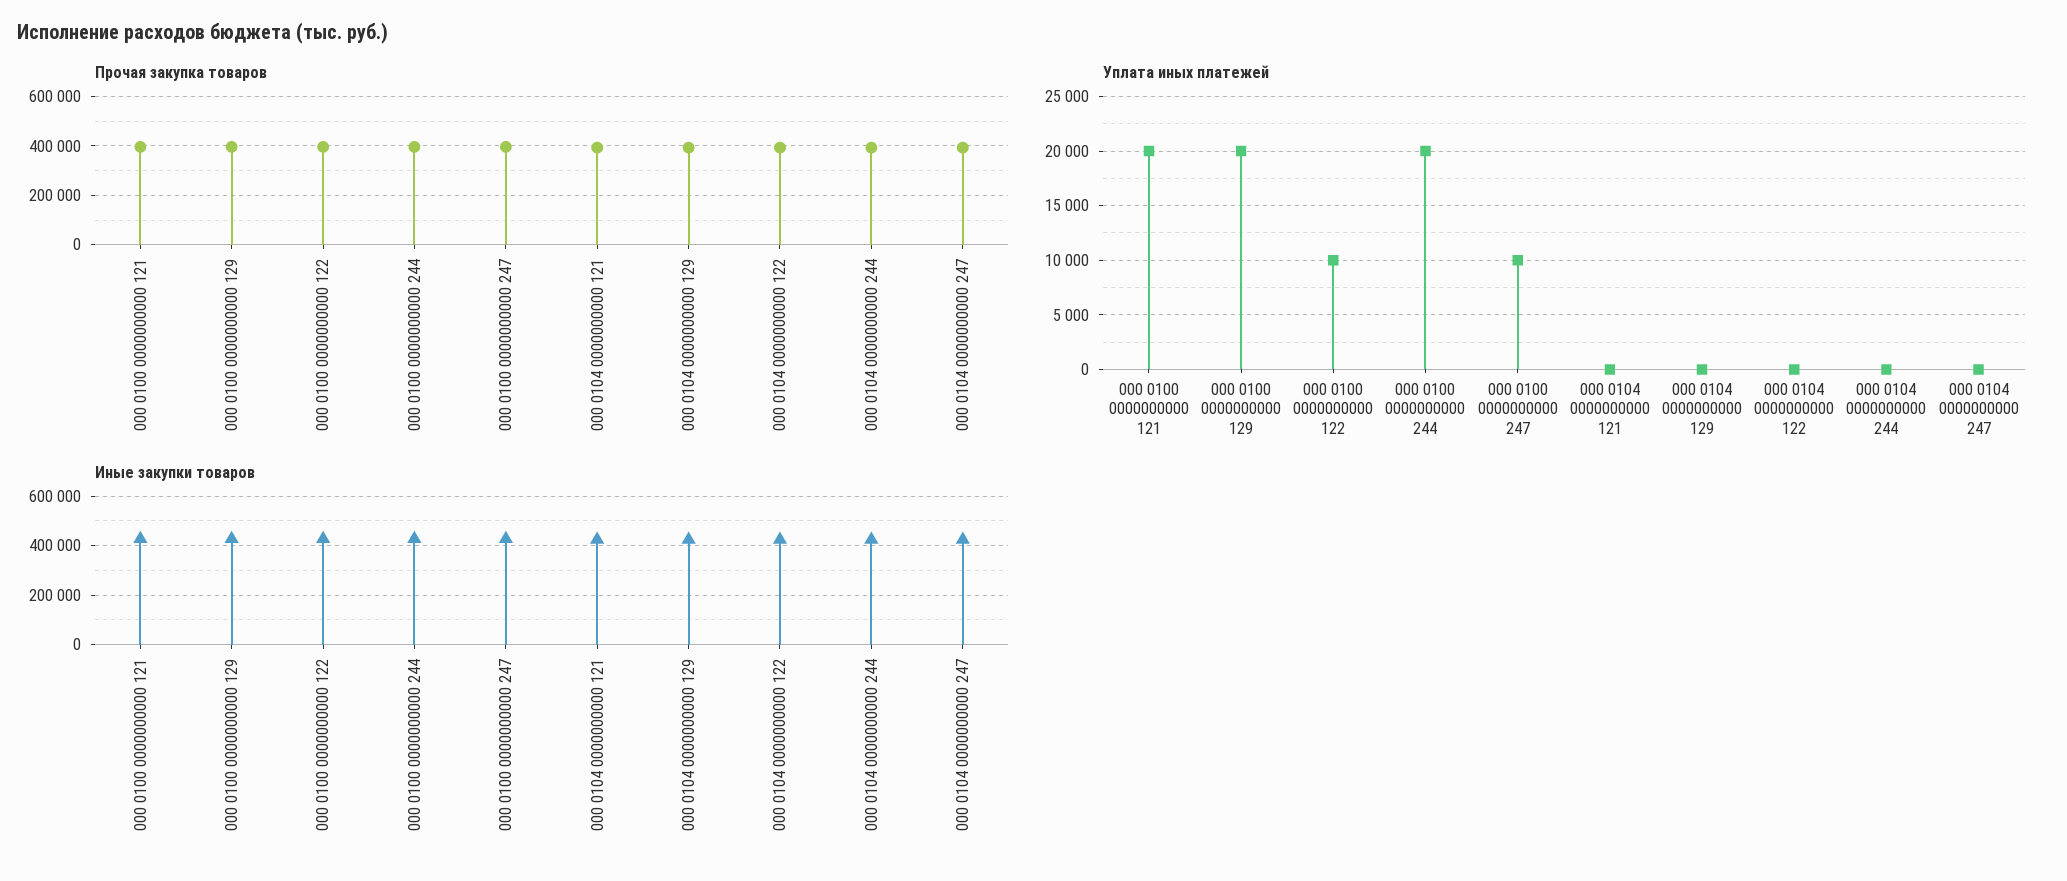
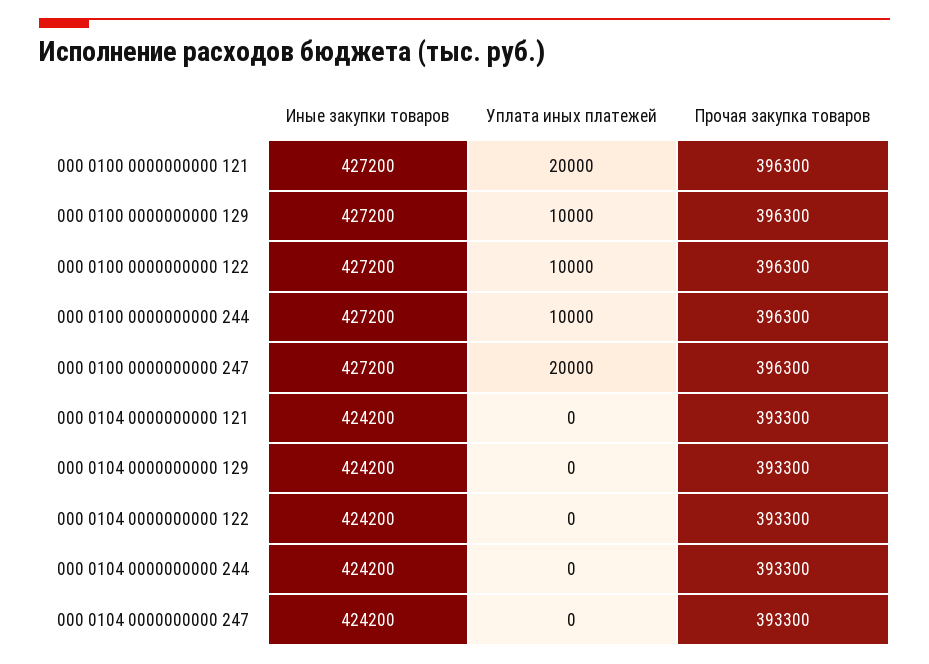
Уплата иных платежей, 000 0100 0000000000 129: 20000 -> 10000
Уплата иных платежей, 000 0100 0000000000 244: 20000 -> 10000
Уплата иных платежей, 000 0100 0000000000 247: 10000 -> 20000

